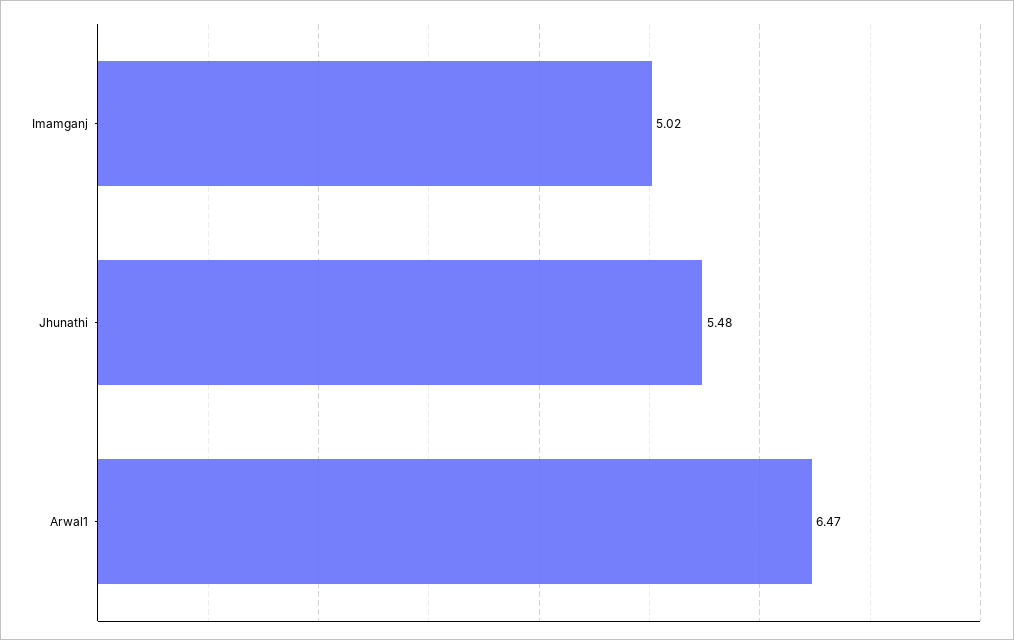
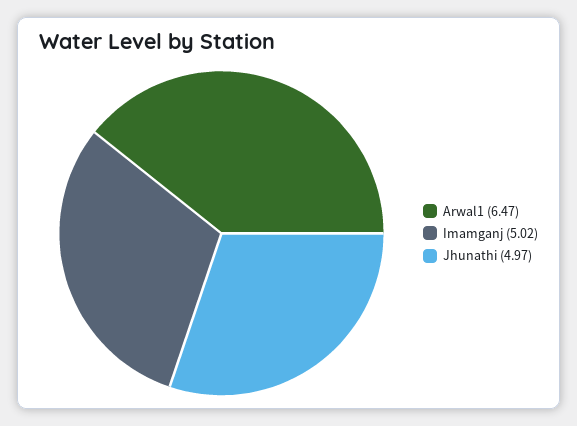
Jhunathi: 5.48 -> 4.97

